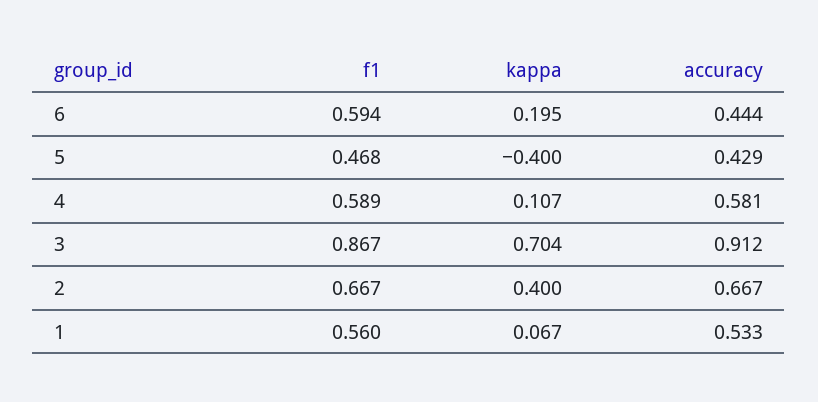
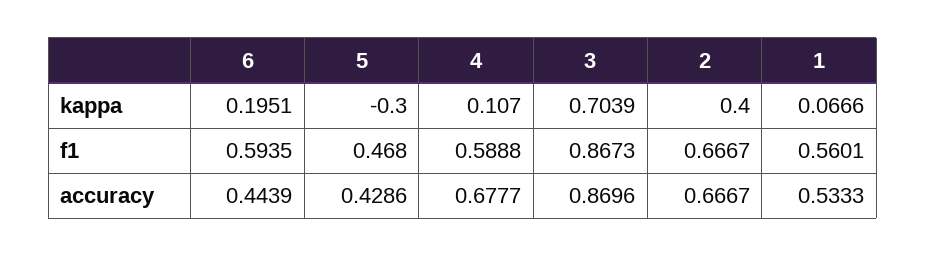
kappa, 5: -0.4 -> -0.3
accuracy, 4: 0.581 -> 0.6777
accuracy, 3: 0.912 -> 0.8696

